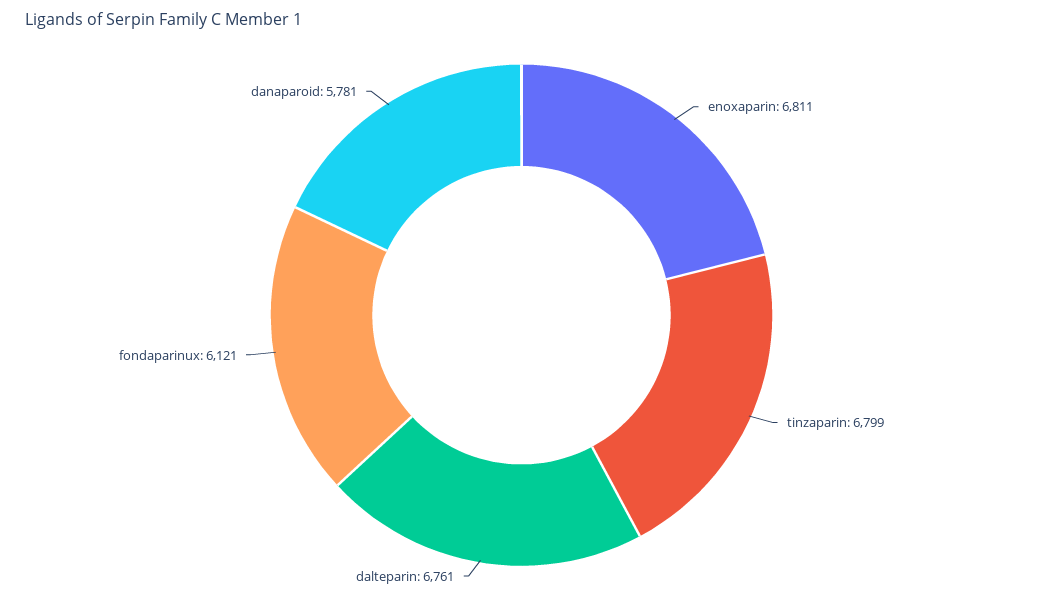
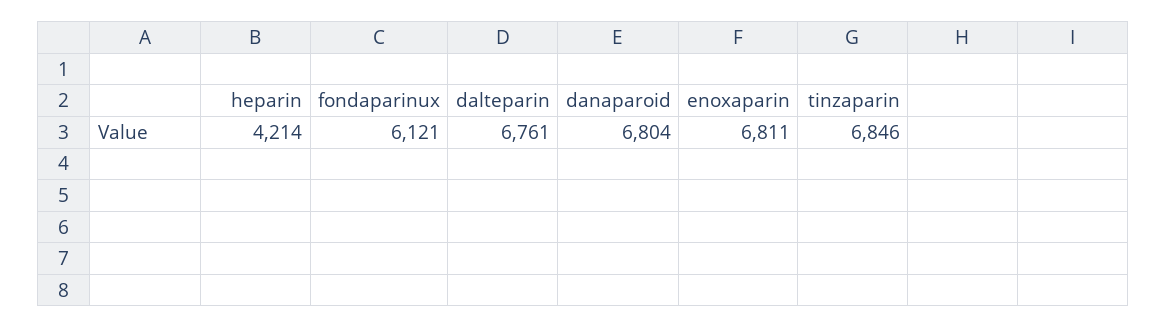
tinzaparin: 6799 -> 6846
danaparoid: 5781 -> 6804
heparin: none -> 4214

